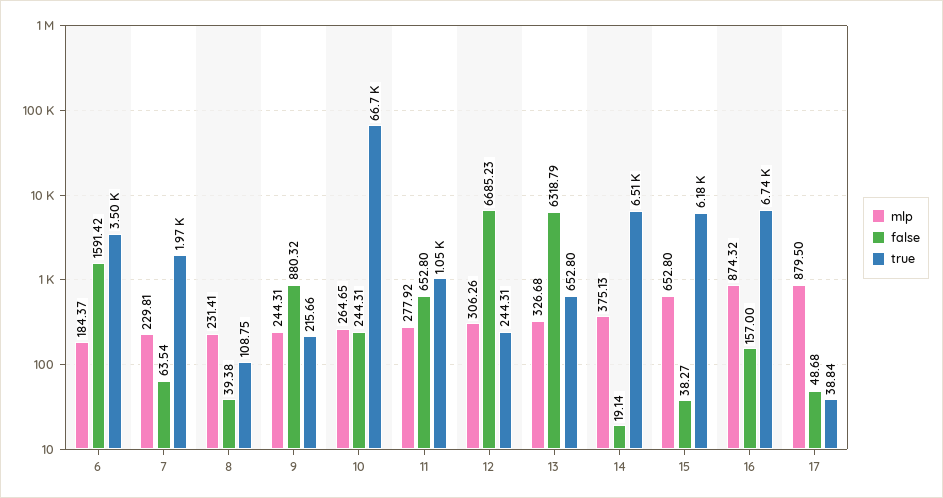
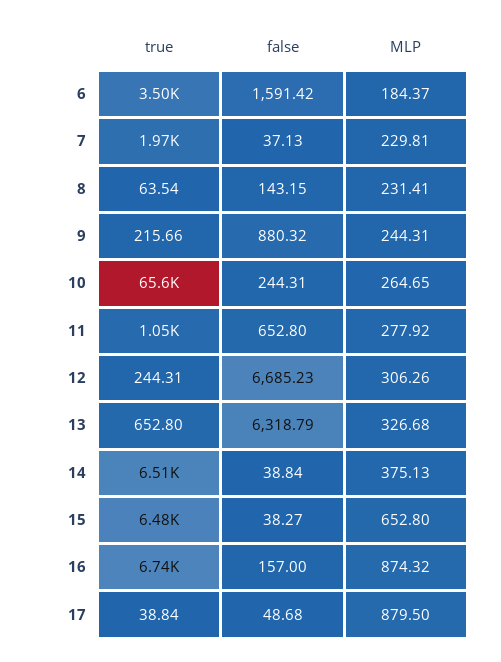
false, 7: 63.54 -> 37.13
false, 8: 39.38 -> 143.15
true, 8: 108.75 -> 63.54
true, 10: 66700 -> 65600
false, 14: 19.14 -> 38.84
true, 15: 6180 -> 6480

